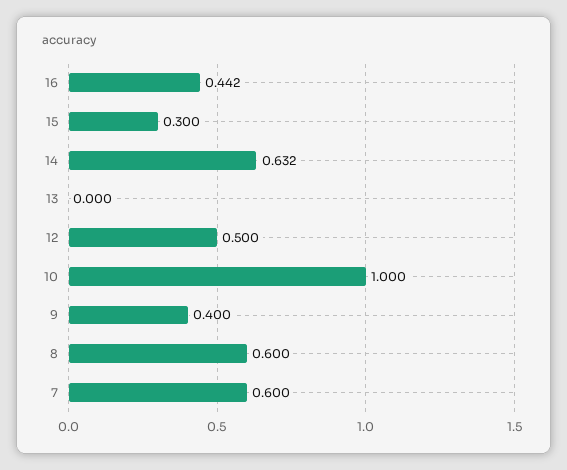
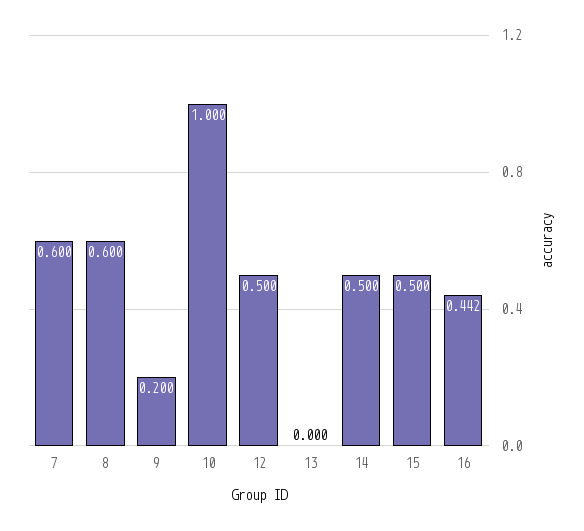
15: 0.3 -> 0.5
14: 0.632 -> 0.5
9: 0.4 -> 0.2

